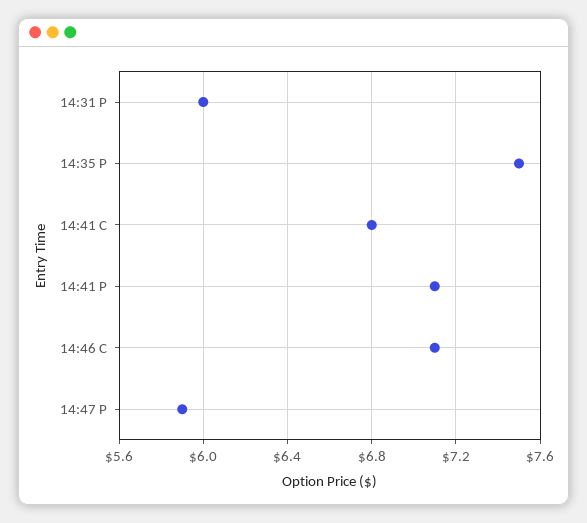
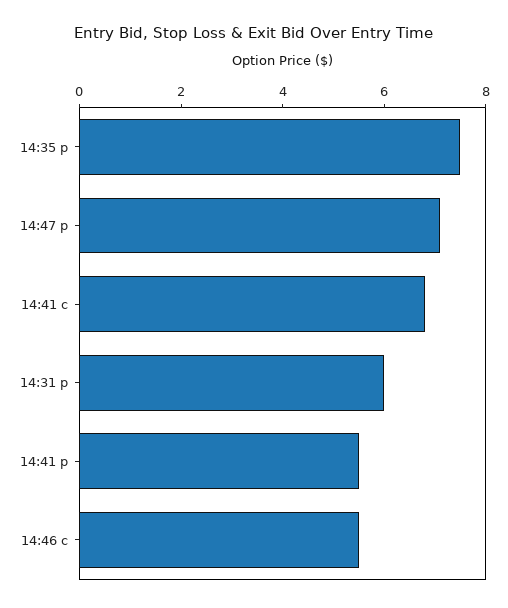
14:41 P: 7.1 -> 5.5
14:46 C: 7.1 -> 5.5
14:47 P: 5.9 -> 7

